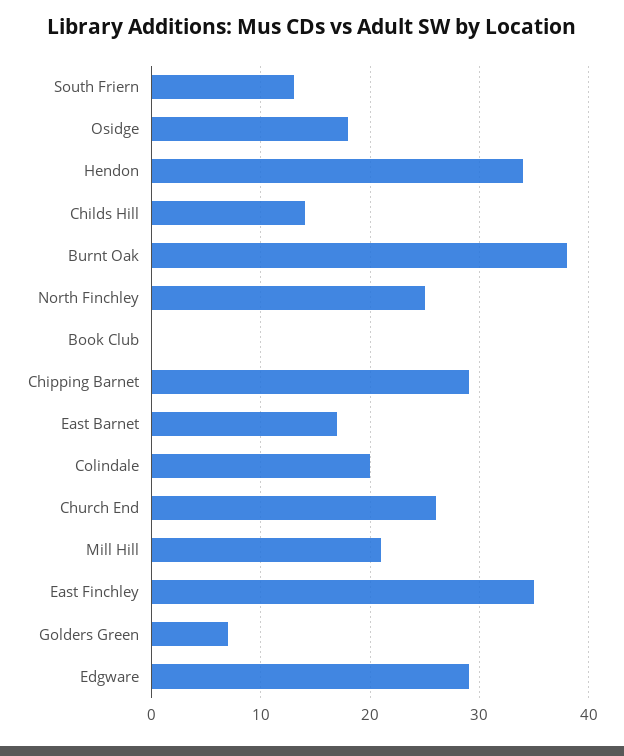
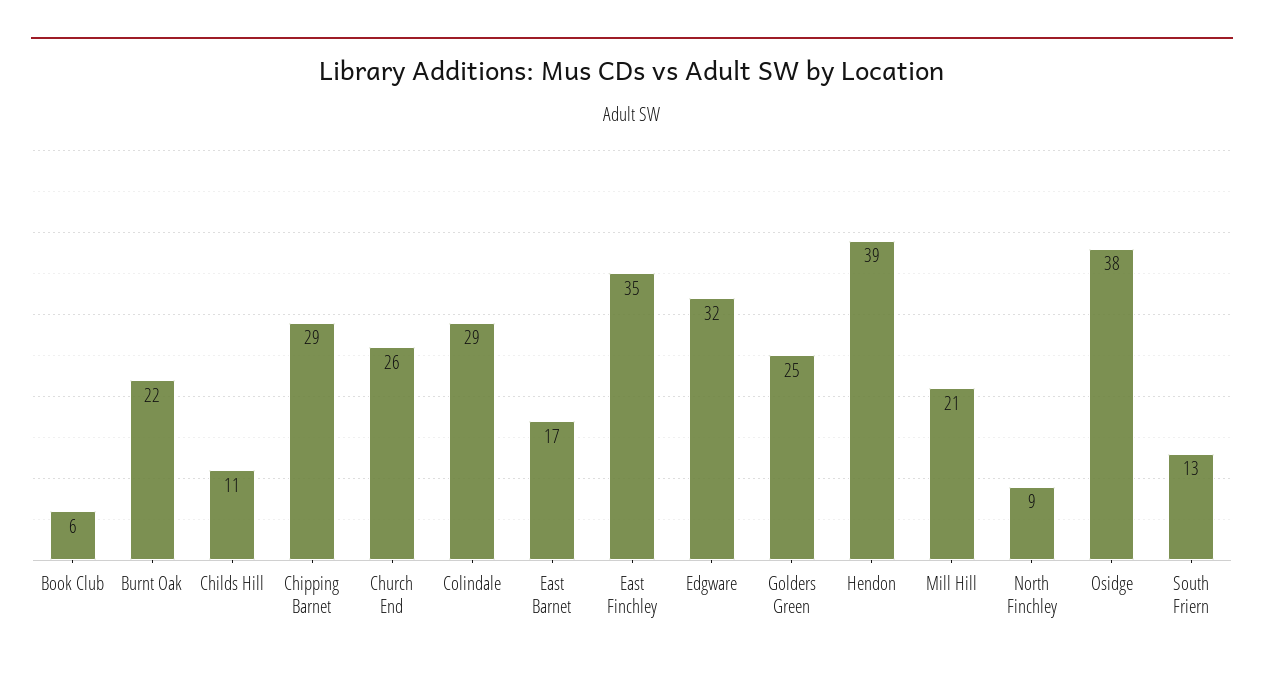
Osidge: 18 -> 38
Hendon: 34 -> 39
Childs Hill: 14 -> 11
Burnt Oak: 38 -> 22
North Finchley: 25 -> 9
Book Club: 0 -> 6
Colindale: 20 -> 29
Golders Green: 7 -> 25
Edgware: 29 -> 32

